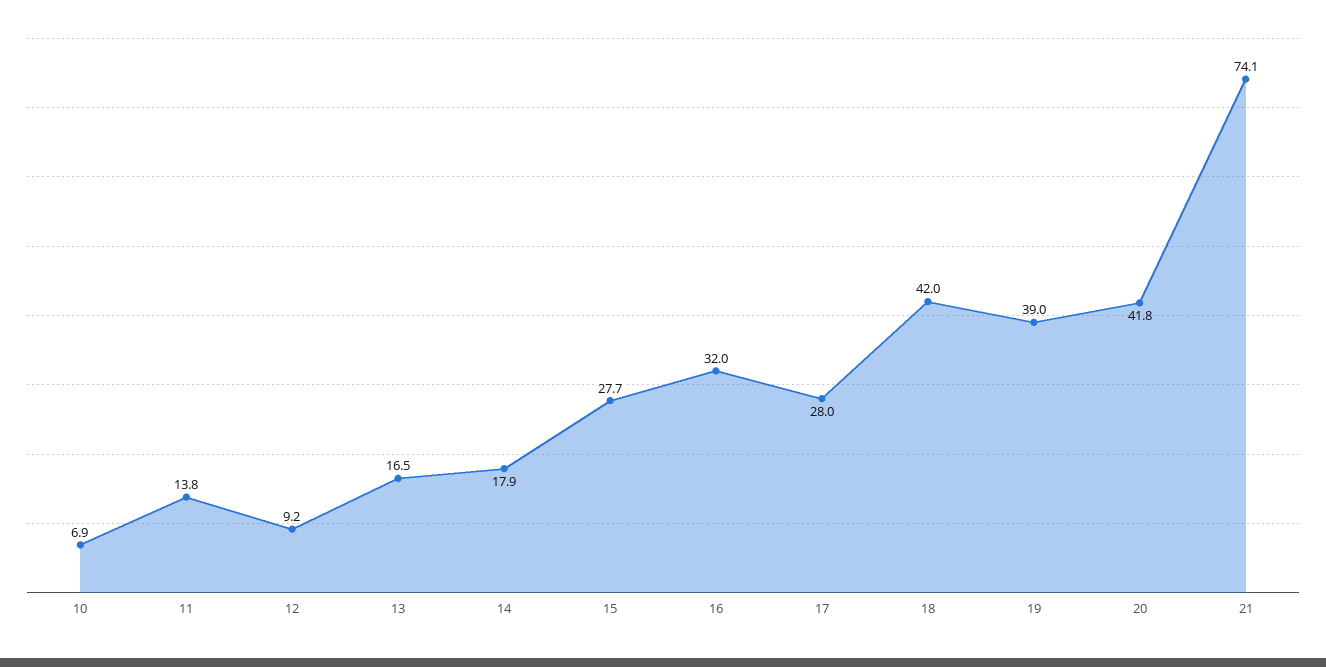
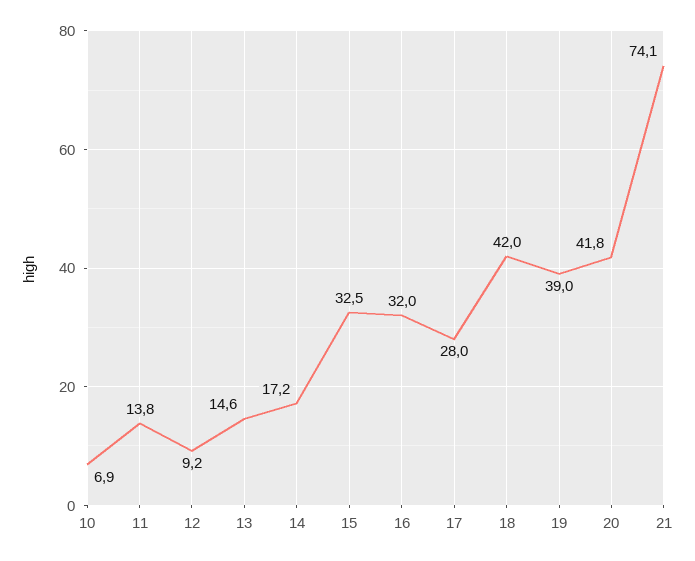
13: 16.5 -> 14.6
14: 17.9 -> 17.2
15: 27.7 -> 32.5

